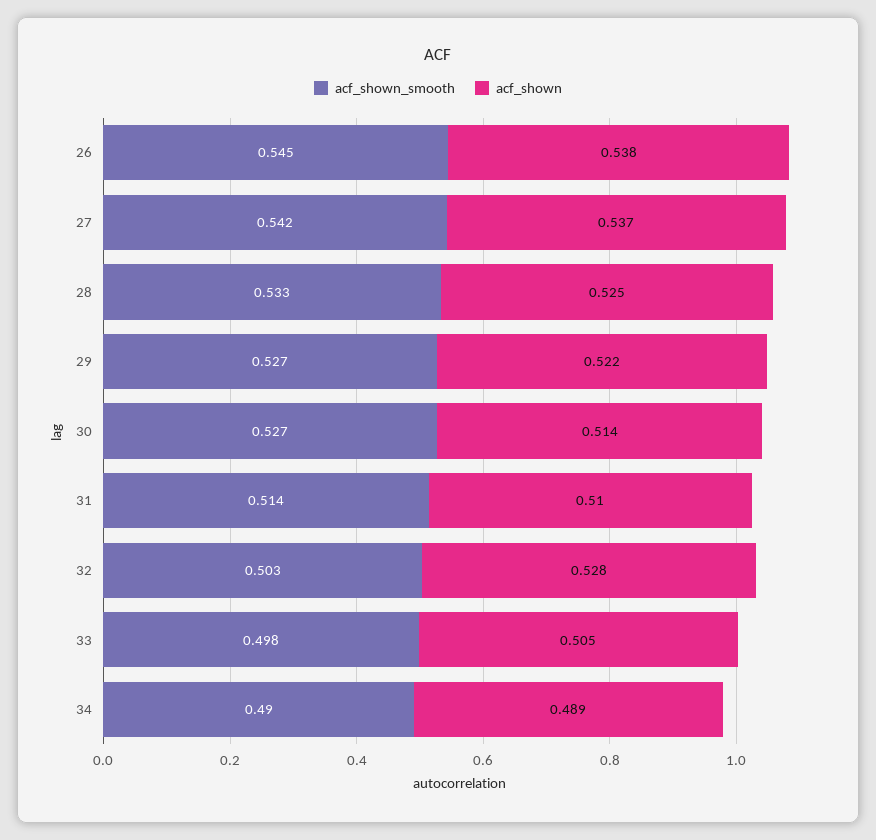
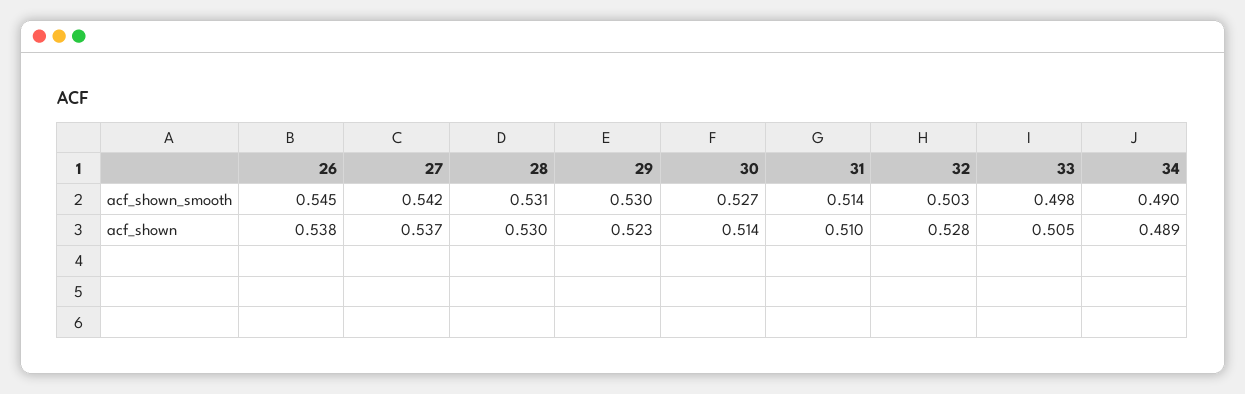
acf_shown_smooth, 28: 0.533 -> 0.531
acf_shown, 28: 0.525 -> 0.53
acf_shown_smooth, 29: 0.527 -> 0.53
acf_shown, 29: 0.522 -> 0.523

